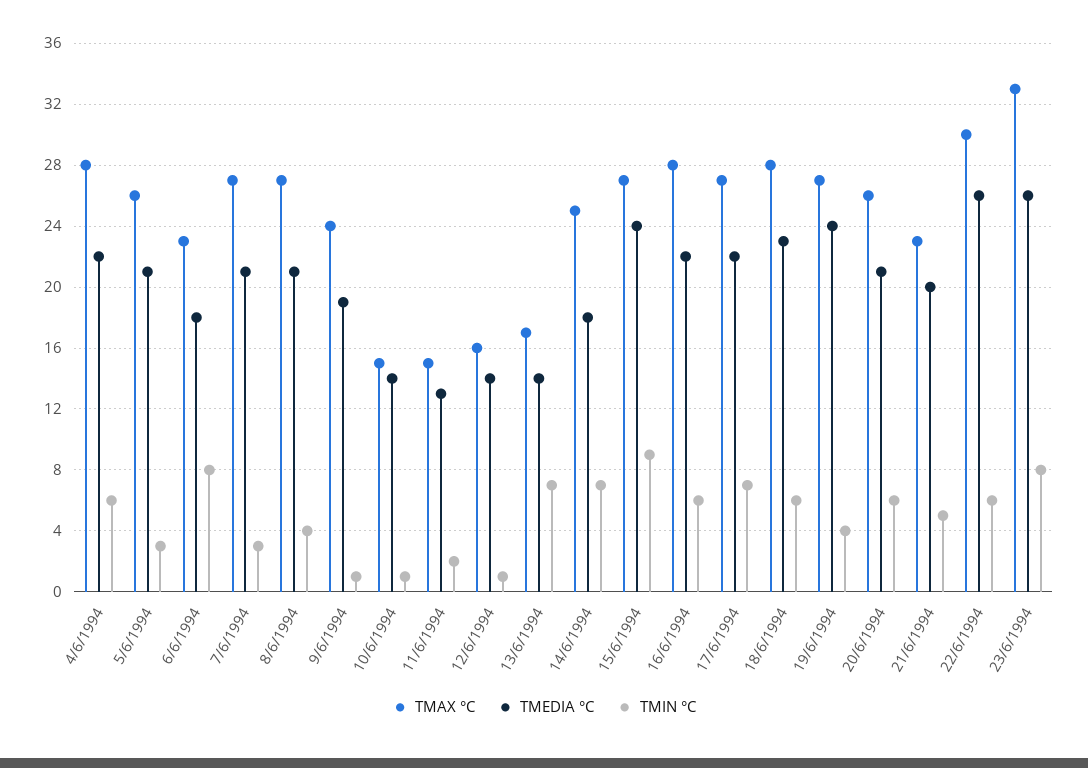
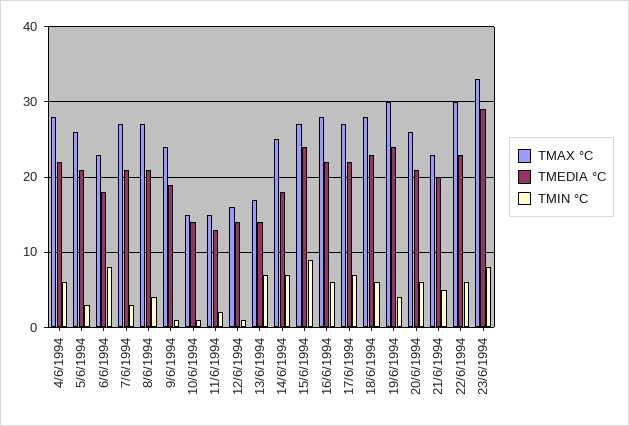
TMAX °C, 19/6/1994: 27 -> 30
TMEDIA °C, 22/6/1994: 26 -> 23
TMEDIA °C, 23/6/1994: 26 -> 29

